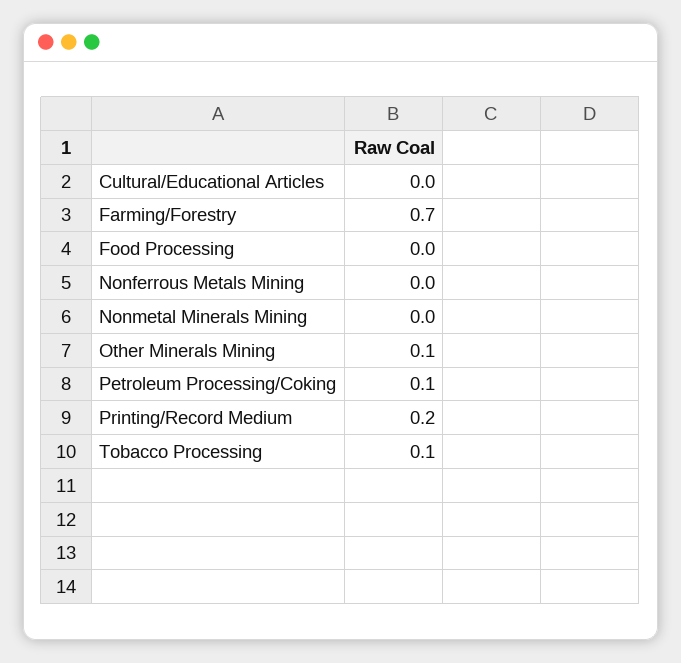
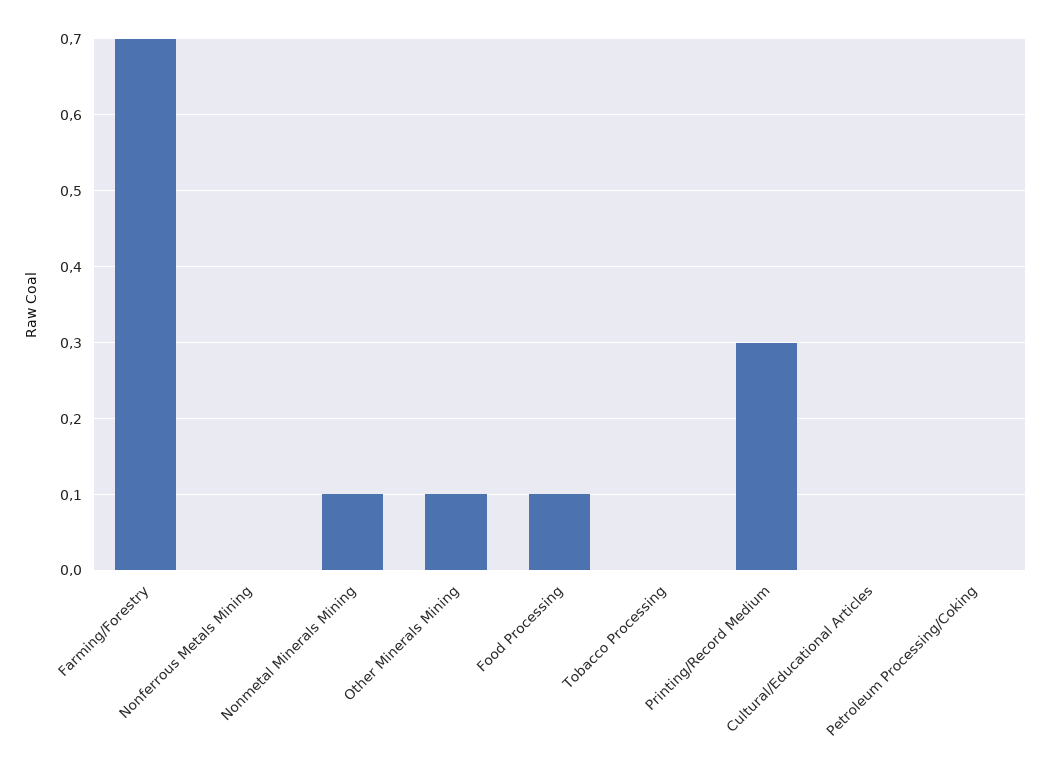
Food Processing: 0 -> 0.1
Nonmetal Minerals Mining: 0 -> 0.1
Petroleum Processing/Coking: 0.1 -> 0
Printing/Record Medium: 0.2 -> 0.3
Tobacco Processing: 0.1 -> 0

